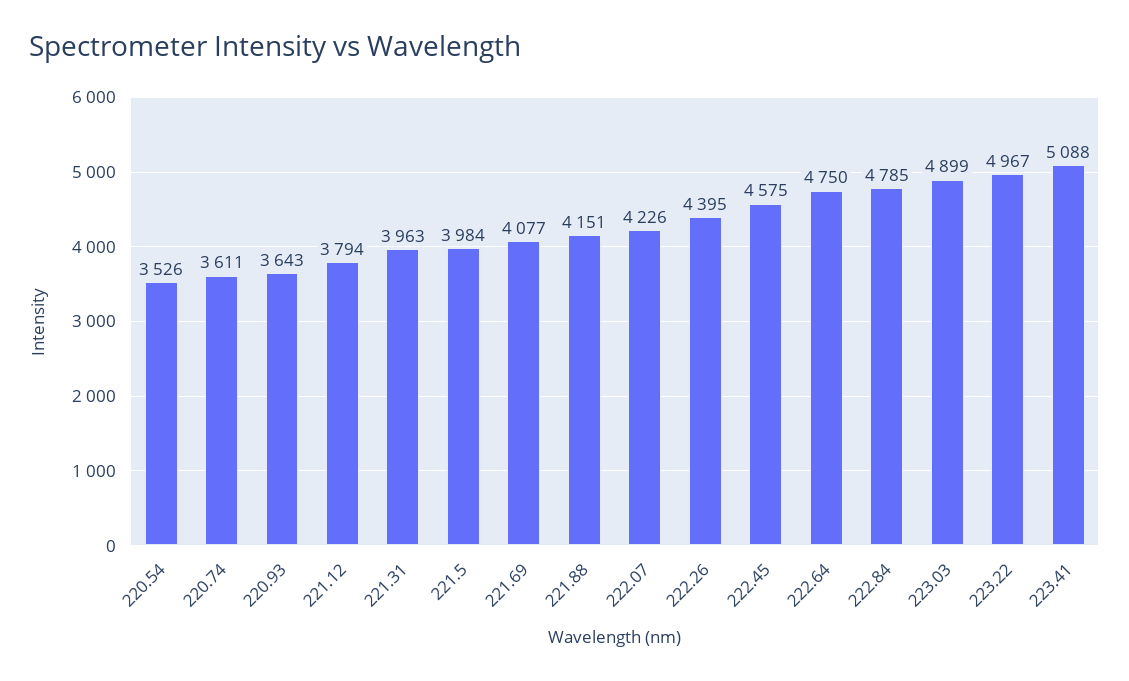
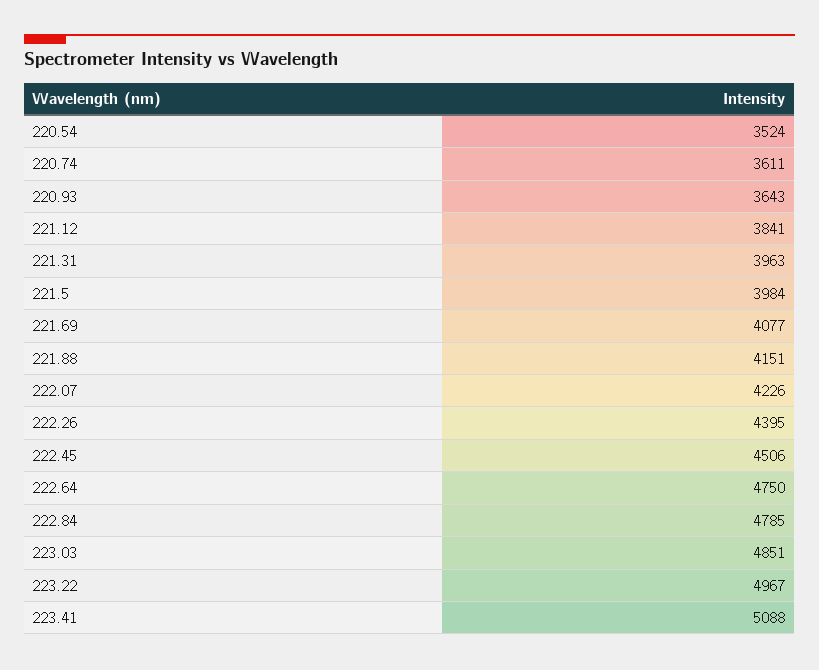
220.54: 3526 -> 3524
221.12: 3794 -> 3841
222.45: 4575 -> 4506
223.03: 4899 -> 4851

